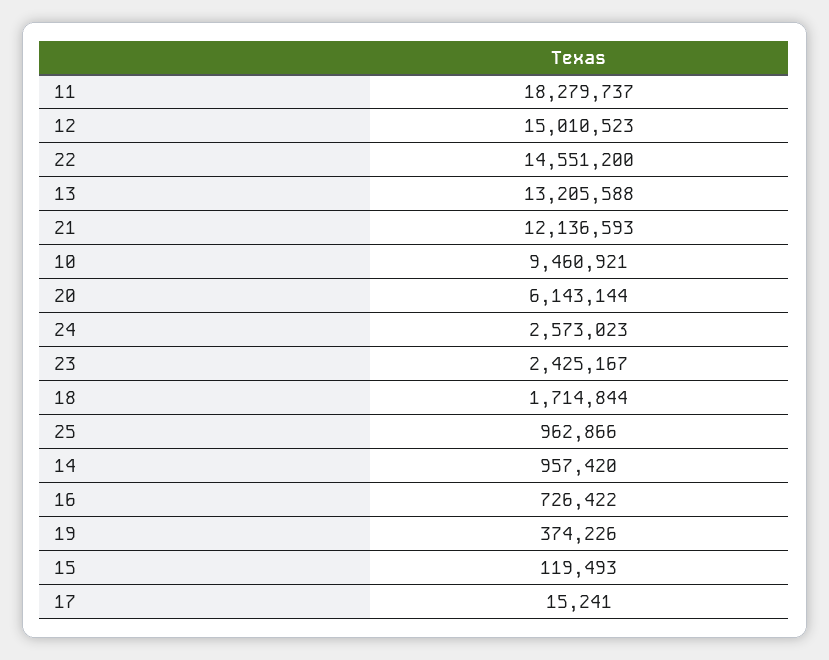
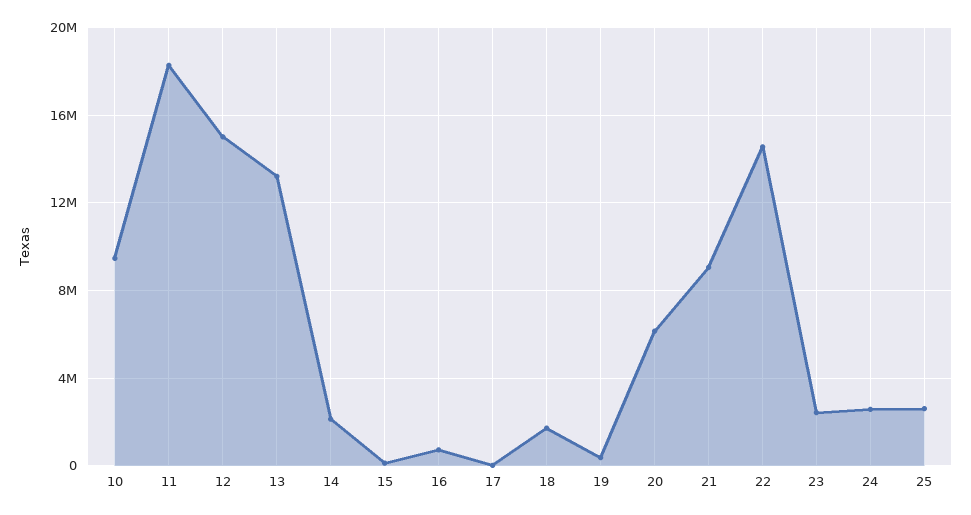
21: 12136593 -> 9000000
25: 962866 -> 2500000
14: 957420 -> 2000000

